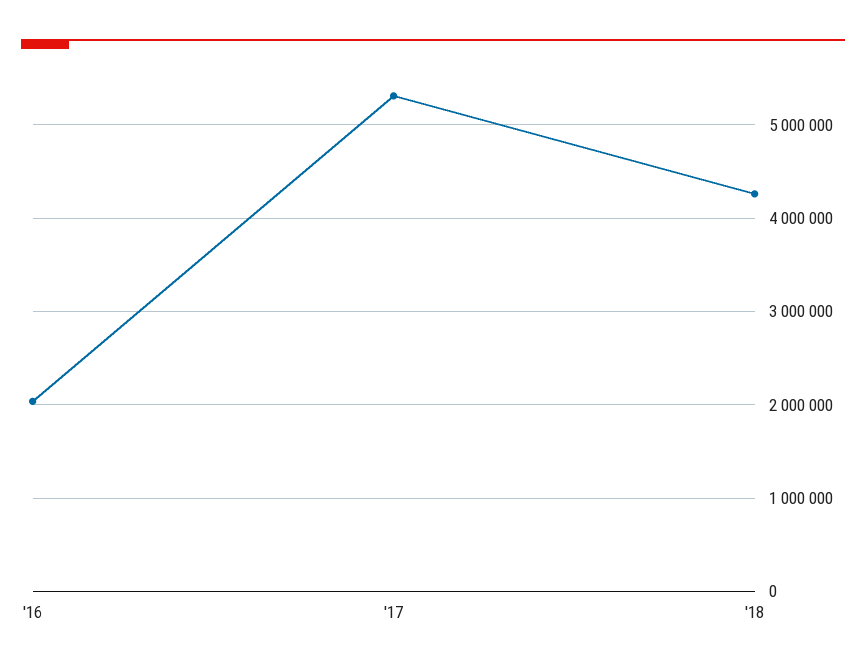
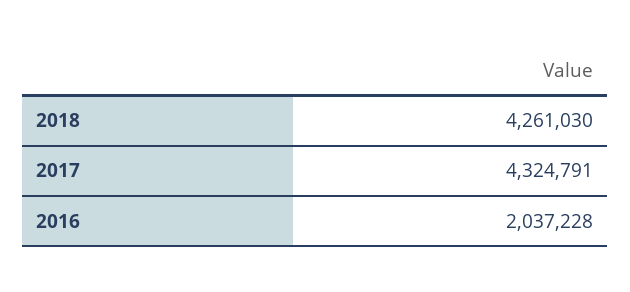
'17: 5300000 -> 4324791

